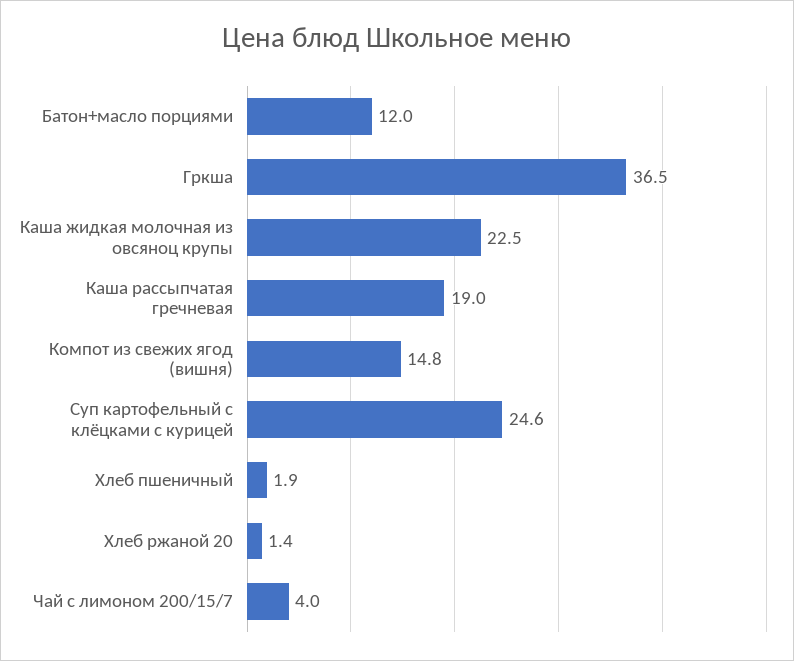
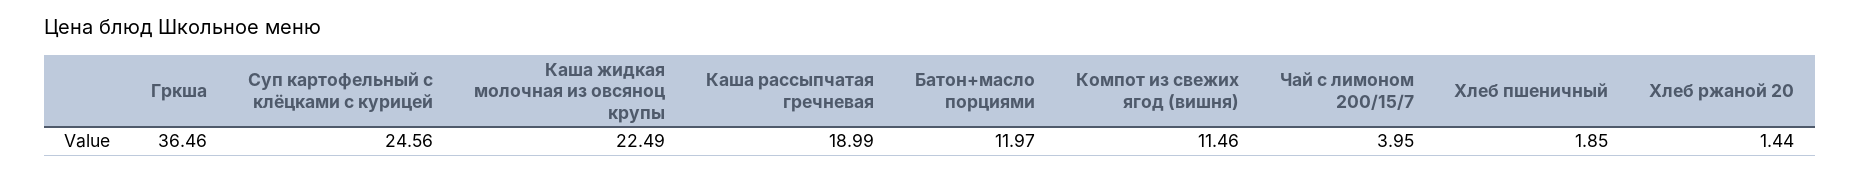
Компот из свежих ягод (вишня): 14.8 -> 11.46

